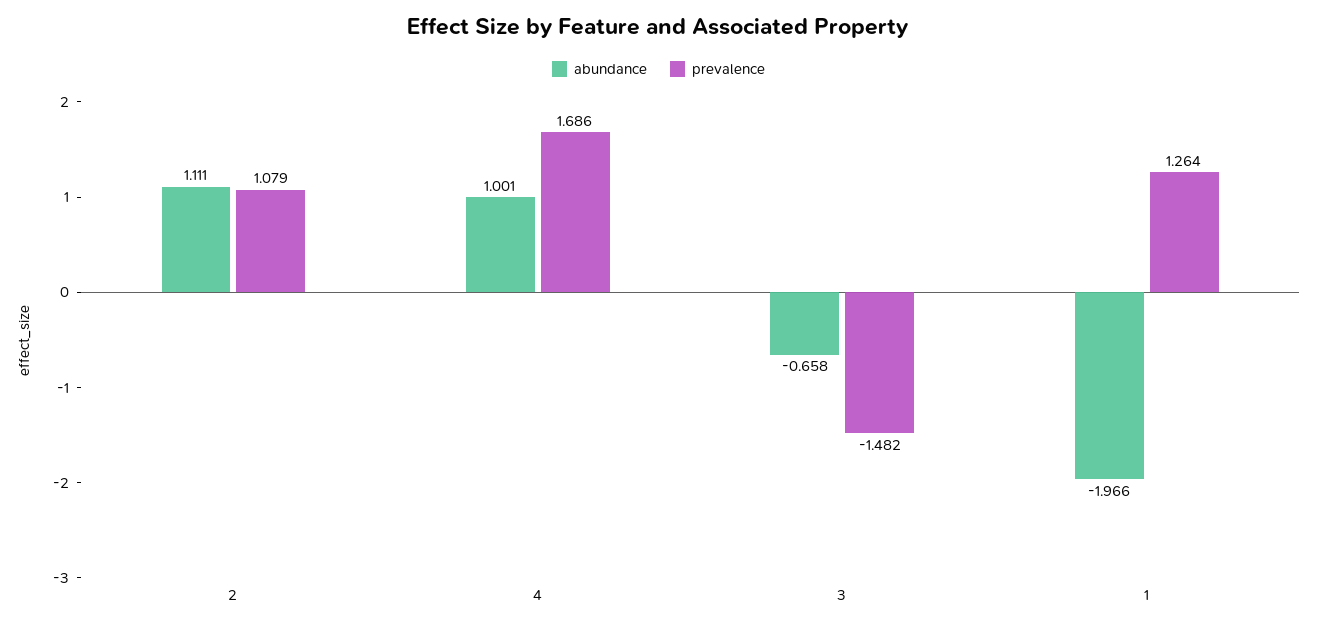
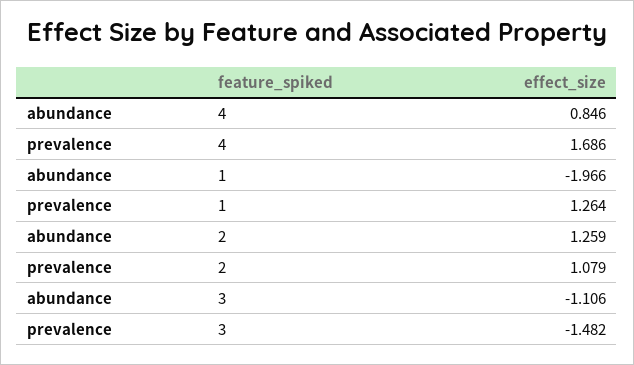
abundance, 2: 1.111 -> 1.259
abundance, 4: 1.001 -> 0.846
abundance, 3: -0.658 -> -1.106

